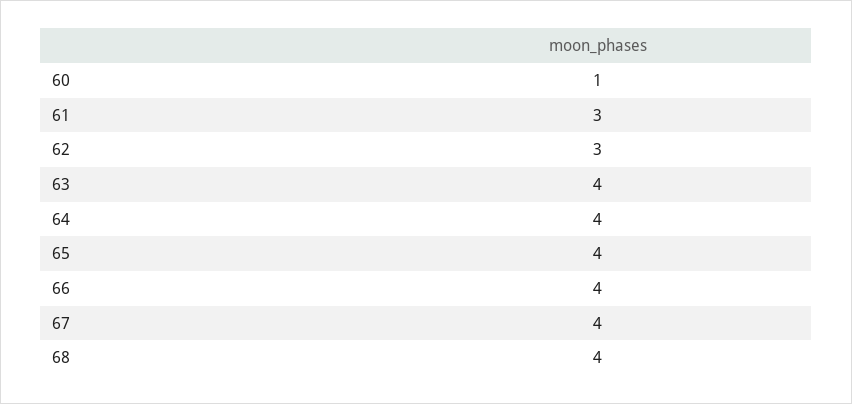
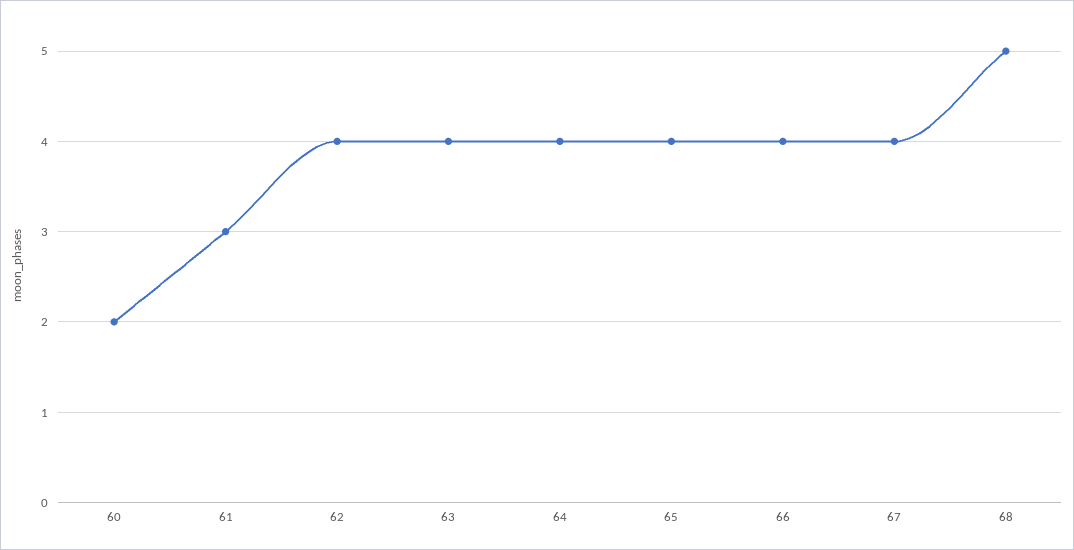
60: 1 -> 2
62: 3 -> 4
68: 4 -> 5

